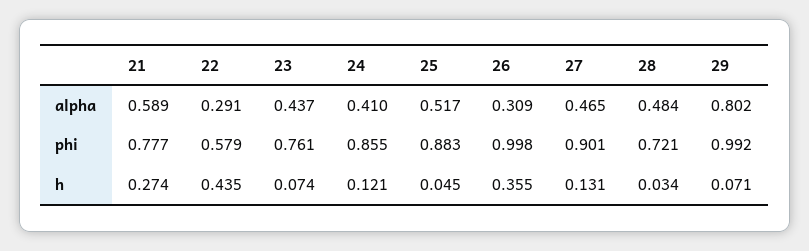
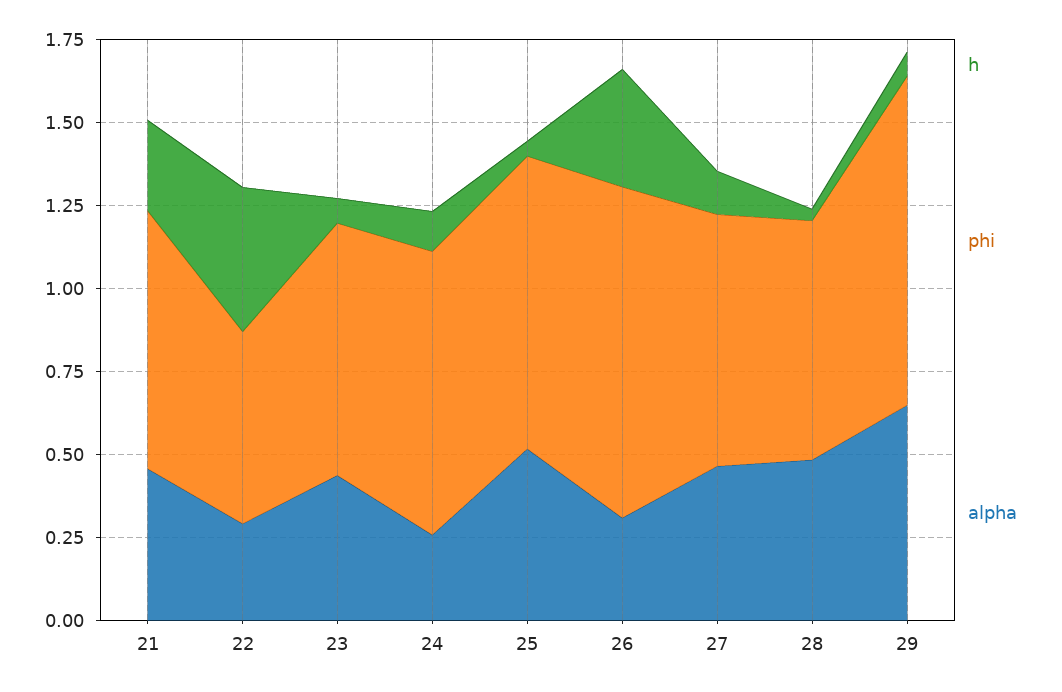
alpha, 21: 0.589 -> 0.45
alpha, 24: 0.41 -> 0.25
alpha, 29: 0.802 -> 0.65
phi, 27: 0.901 -> 0.75

